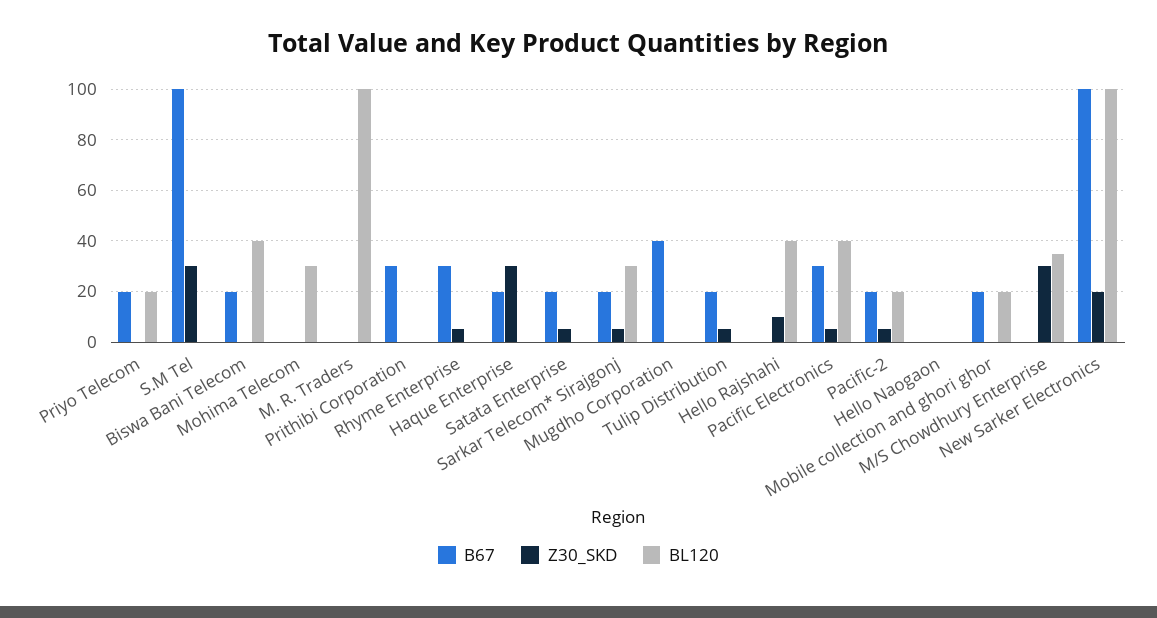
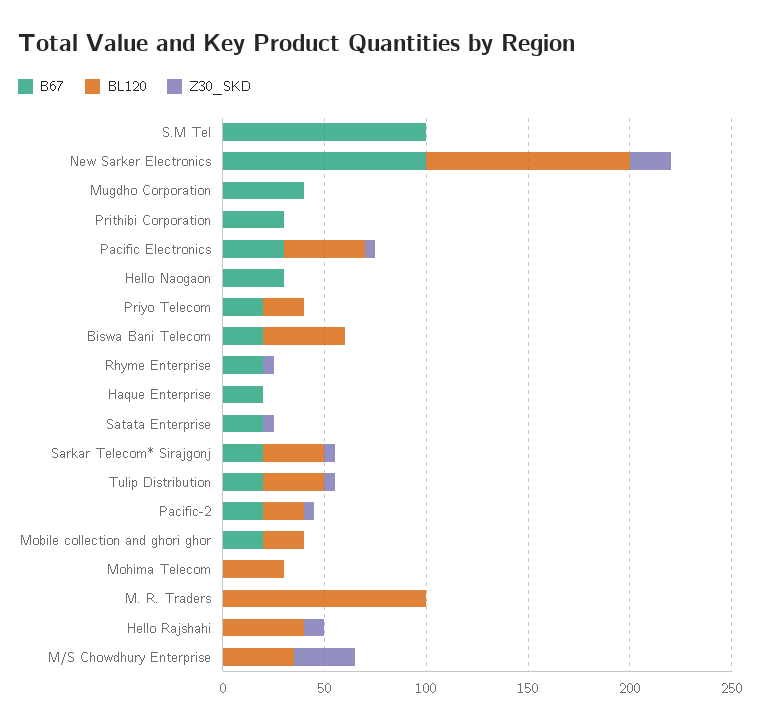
Z30_SKD, S.M Tel: 30 -> 0
B67, Rhyme Enterprise: 30 -> 20
Z30_SKD, Haque Enterprise: 30 -> 0
BL120, Tulip Distribution: 0 -> 30
B67, Hello Naogaon: 0 -> 30

